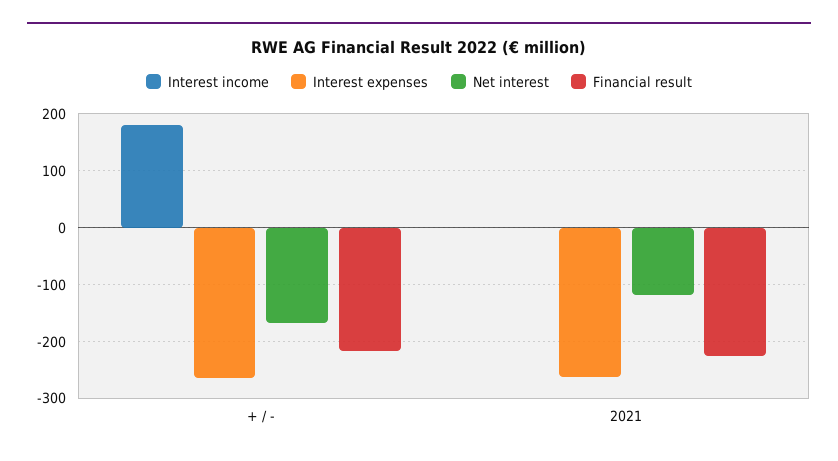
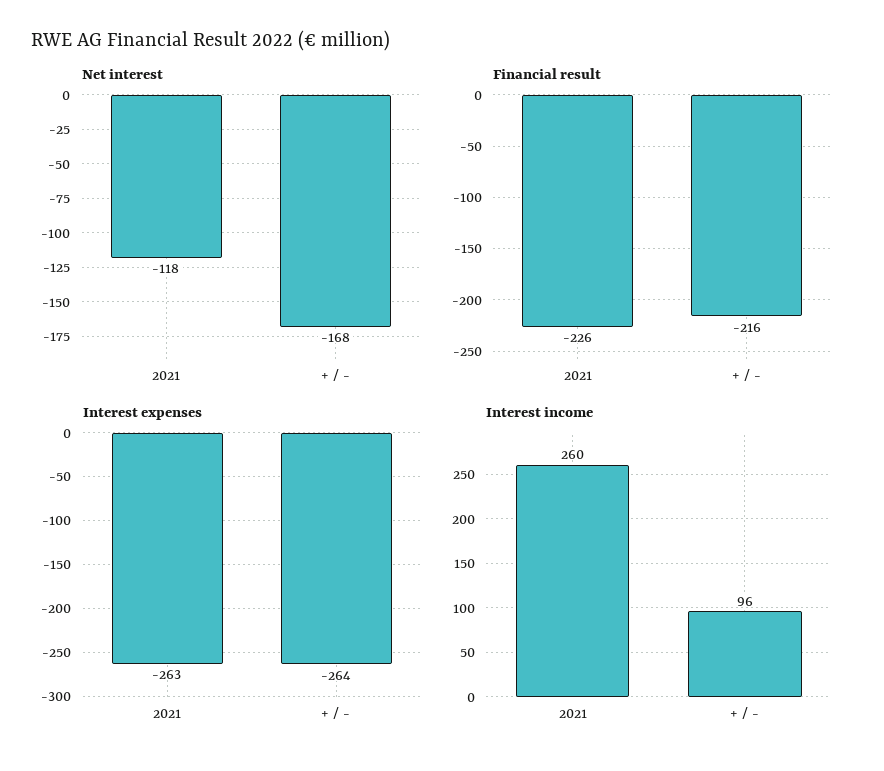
Interest income, + / -: 180 -> 96
Interest income, 2021: 0 -> 260

